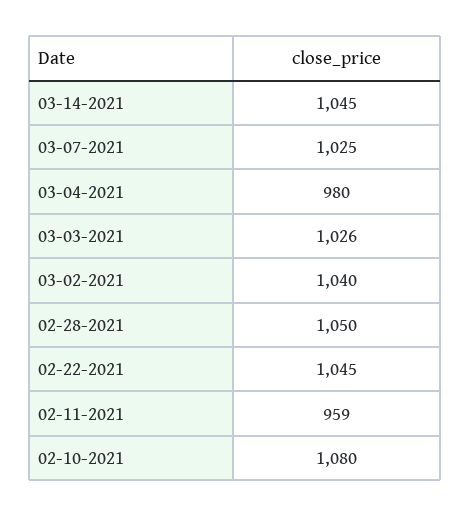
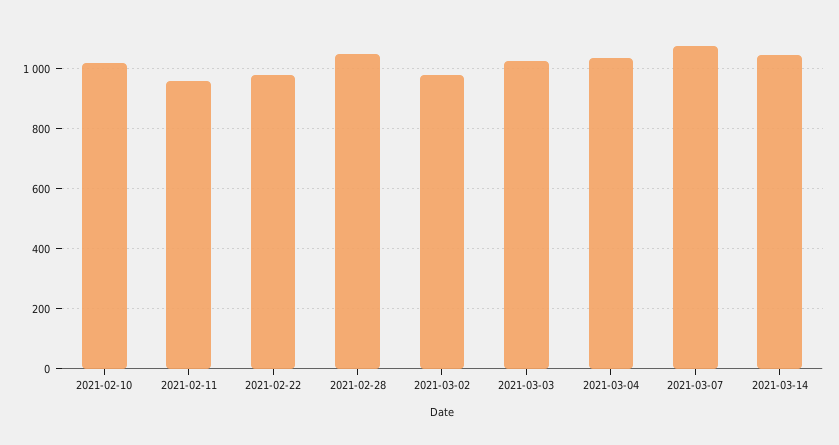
03-07-2021: 1025 -> 1080
03-04-2021: 980 -> 1040
03-02-2021: 1040 -> 980
02-22-2021: 1045 -> 980
02-10-2021: 1080 -> 1020

